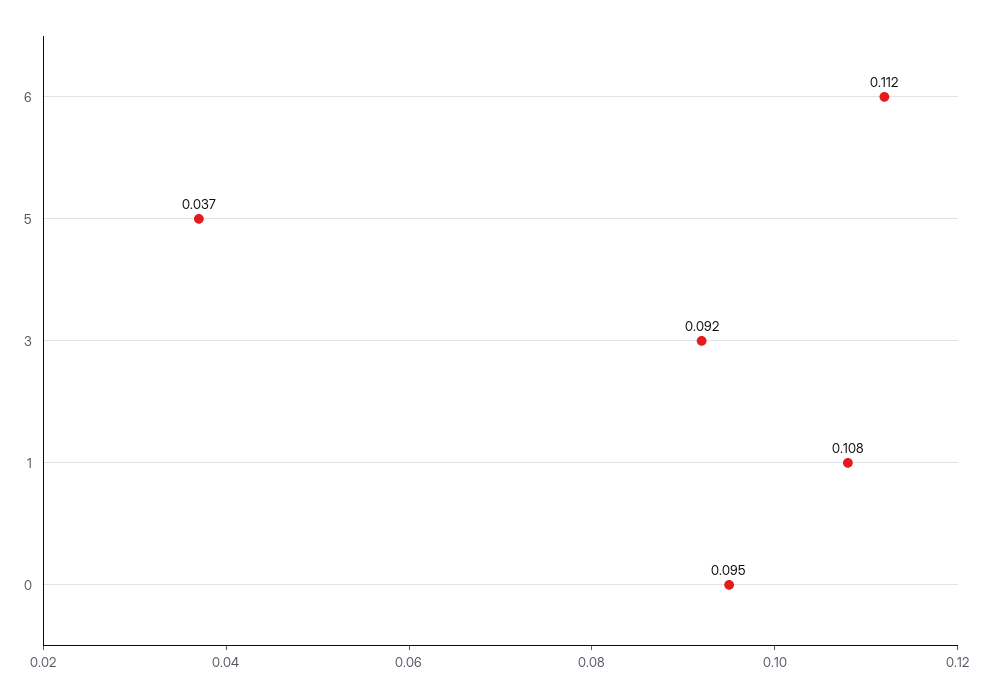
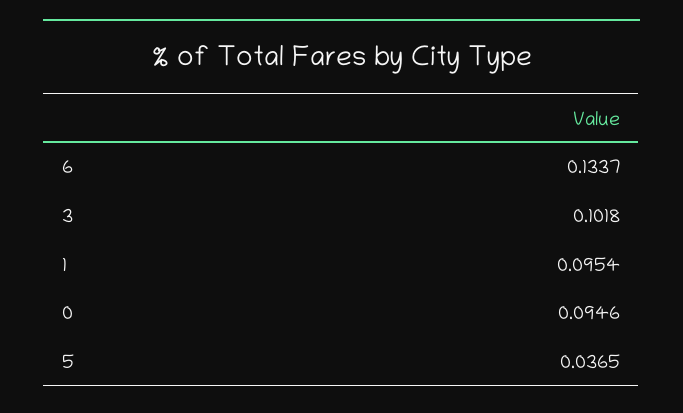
6: 0.112 -> 0.1337
3: 0.092 -> 0.1018
1: 0.108 -> 0.0954

